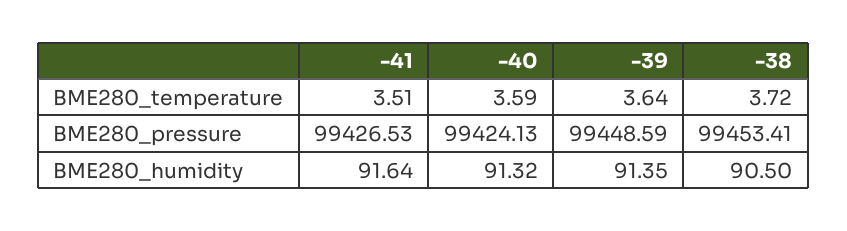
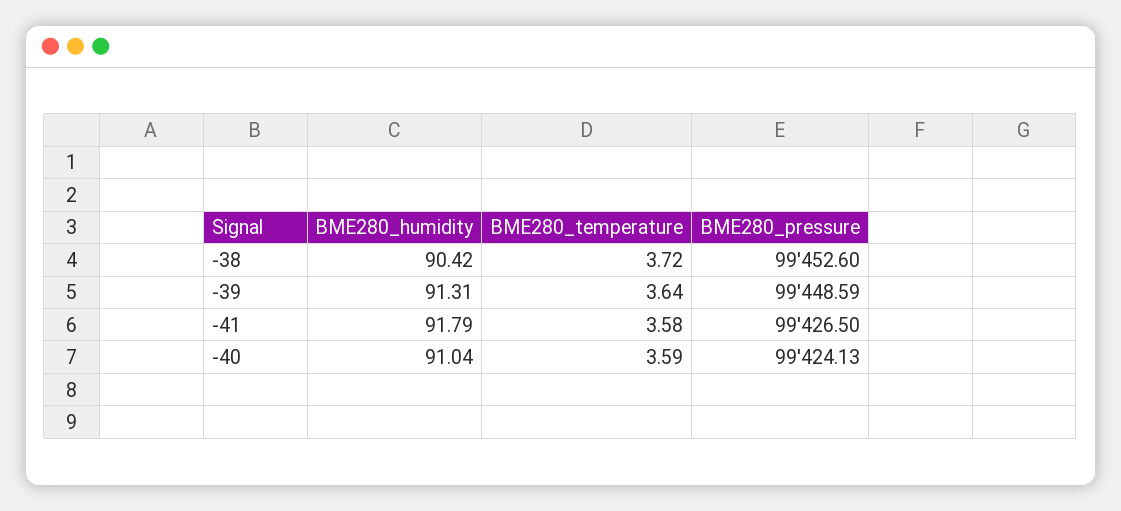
-41, BME280_temperature: 3.51 -> 3.58
-41, BME280_pressure: 99426.53 -> 99426.5
-38, BME280_pressure: 99453.41 -> 99452.6
-41, BME280_humidity: 91.64 -> 91.79
-40, BME280_humidity: 91.32 -> 91.04
-39, BME280_humidity: 91.35 -> 91.31
-38, BME280_humidity: 90.5 -> 90.42

